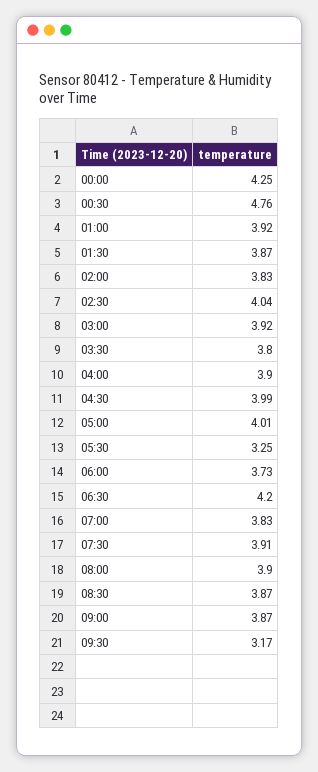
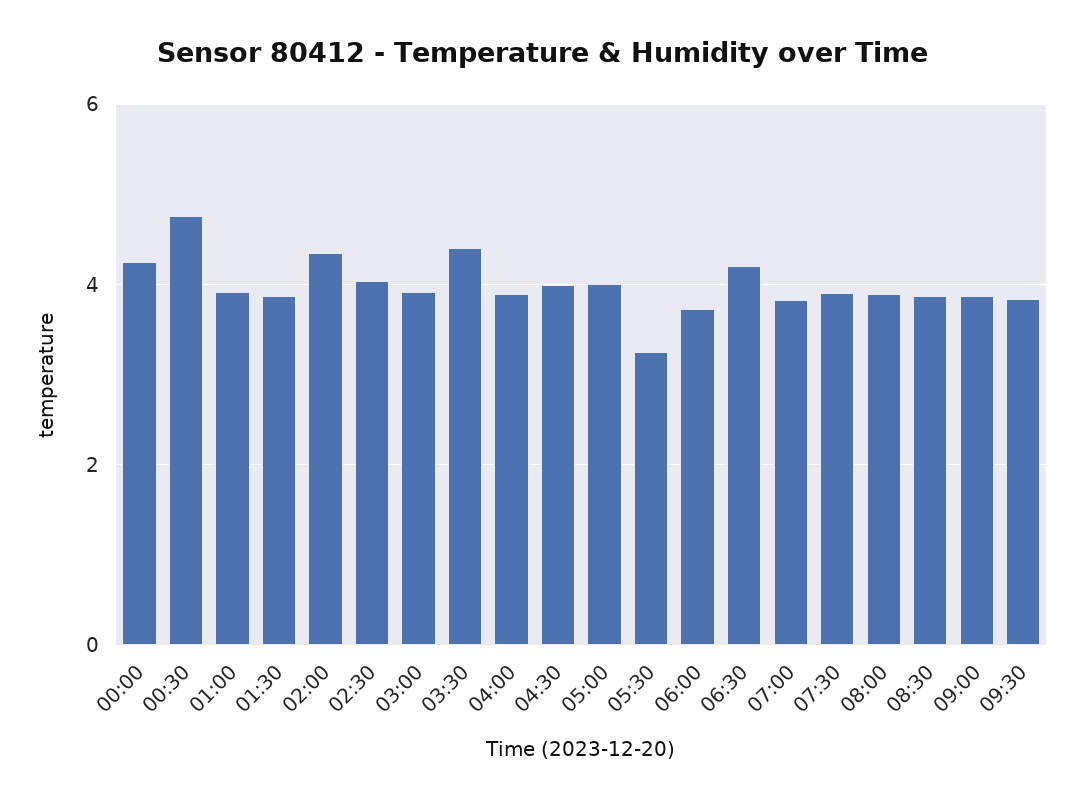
02:00: 3.83 -> 4.4
03:30: 3.8 -> 4.4
09:30: 3.17 -> 3.8

